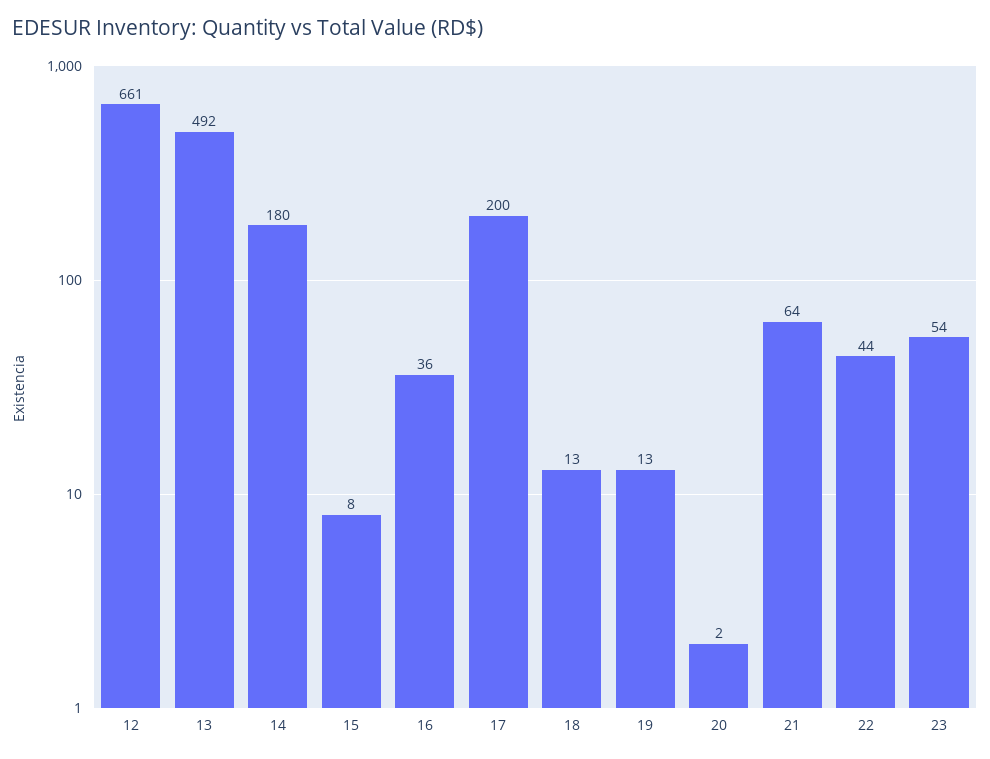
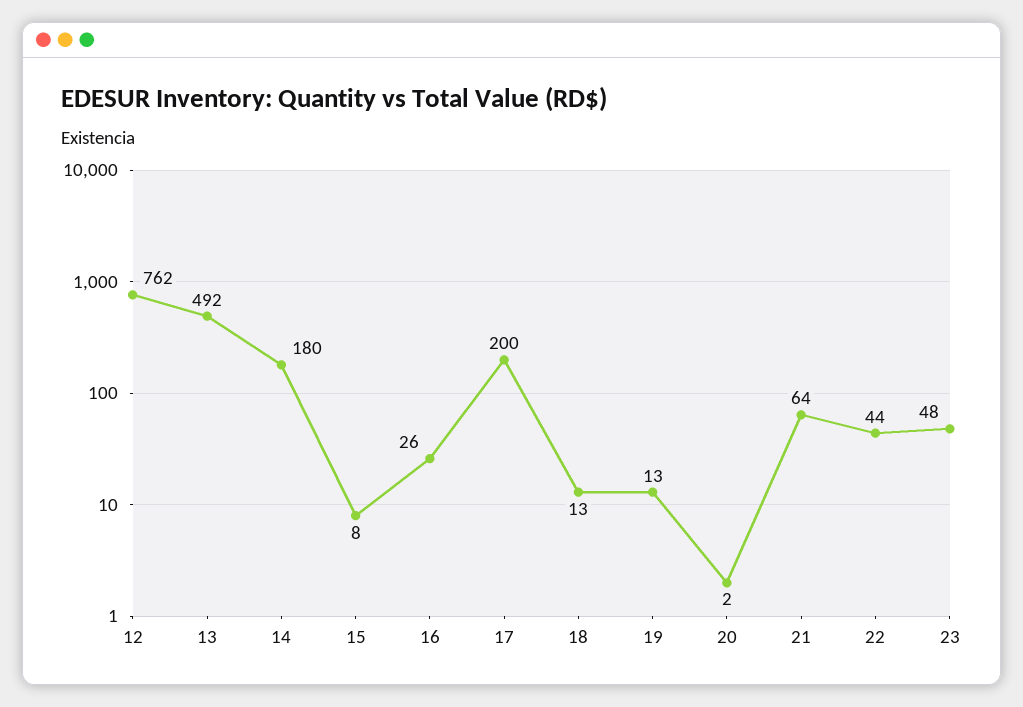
12: 661 -> 762
16: 36 -> 26
23: 54 -> 48

